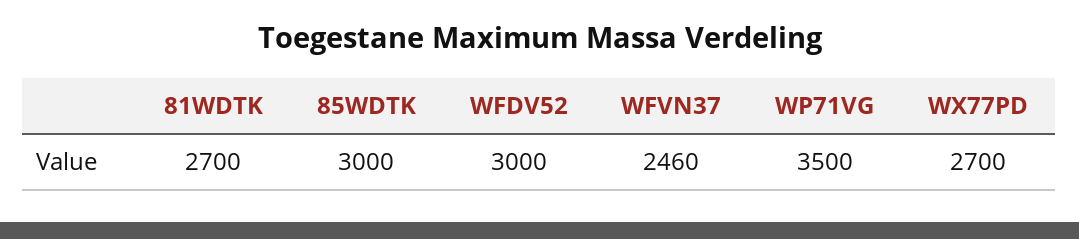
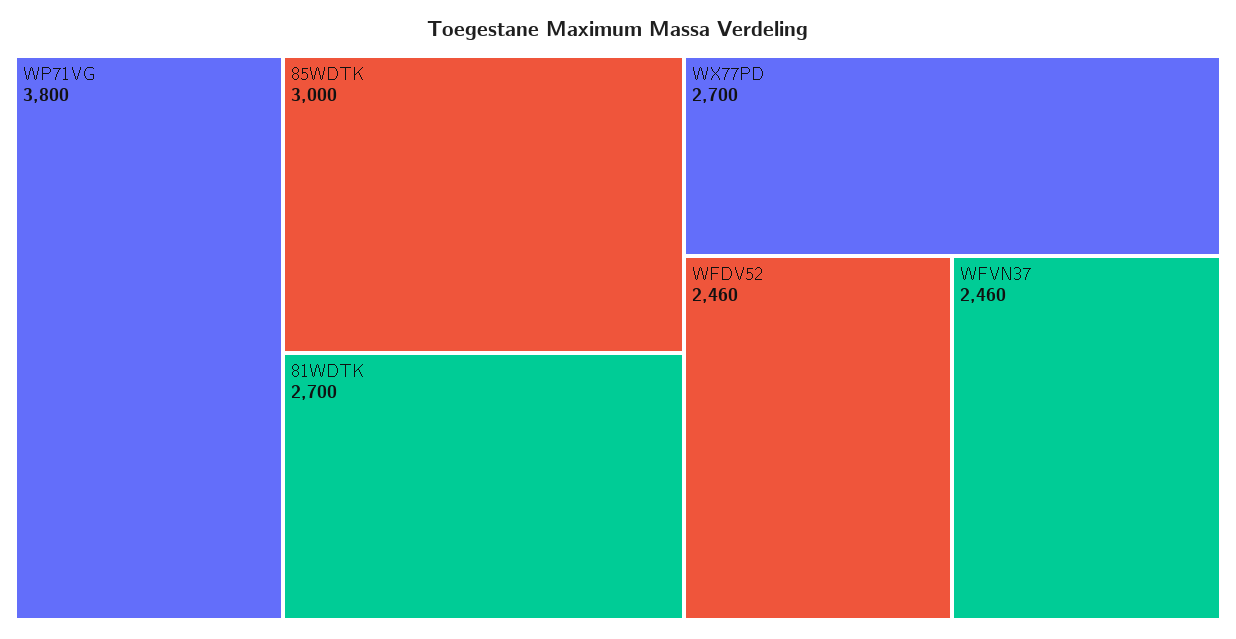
WFDV52: 3000 -> 2460
WP71VG: 3500 -> 3800

